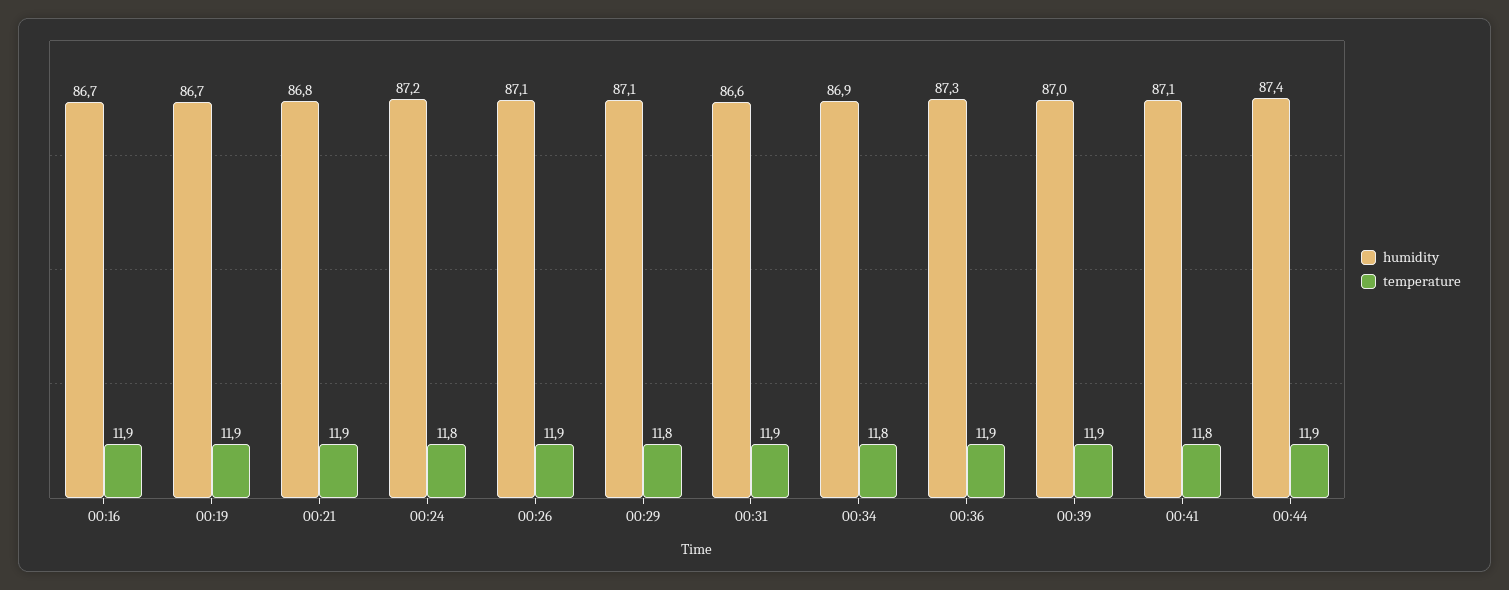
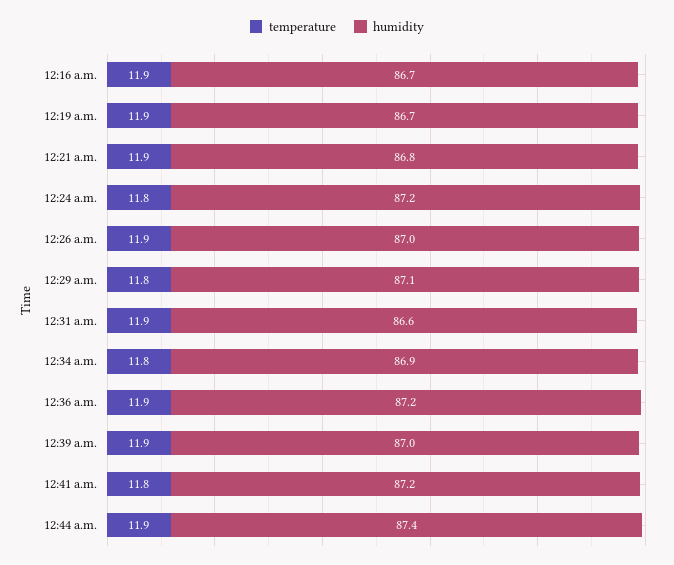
humidity, 00:26: 87.1 -> 87
humidity, 00:36: 87.3 -> 87.2
humidity, 00:41: 87.1 -> 87.2

